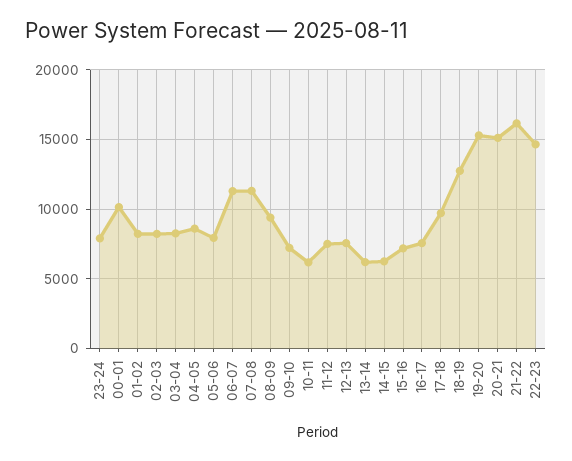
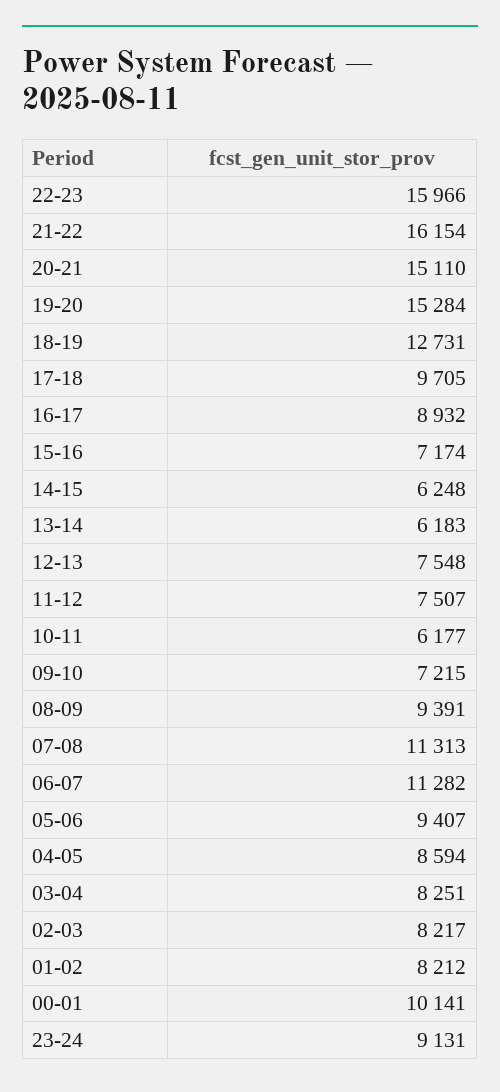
23-24: 8000 -> 9131
05-06: 8000 -> 9407
16-17: 7500 -> 8932
22-23: 14500 -> 15966

